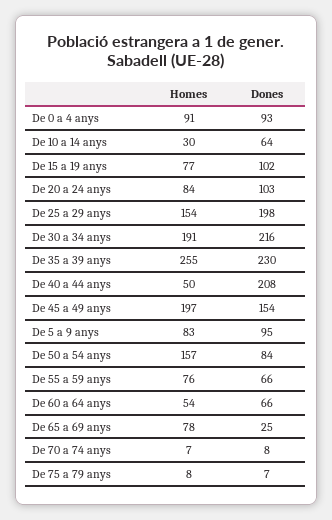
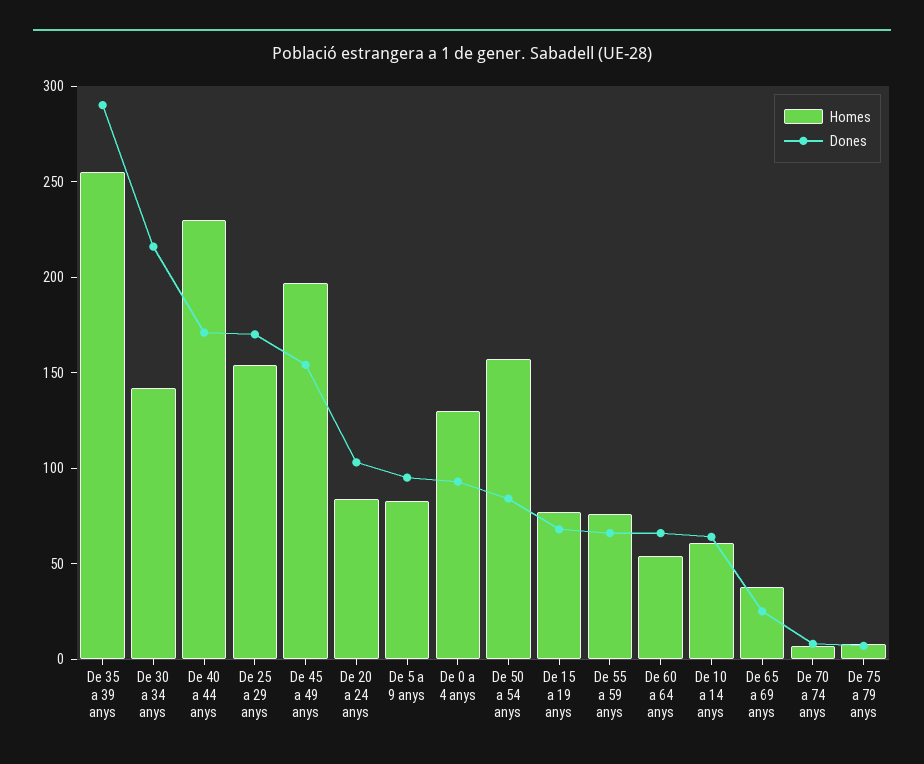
Homes, De 0 a 4 anys: 91 -> 130
Homes, De 10 a 14 anys: 30 -> 60
Dones, De 15 a 19 anys: 102 -> 70
Dones, De 25 a 29 anys: 198 -> 170
Homes, De 30 a 34 anys: 191 -> 140
Dones, De 35 a 39 anys: 230 -> 290
Homes, De 40 a 44 anys: 50 -> 230
Dones, De 40 a 44 anys: 208 -> 170
Homes, De 65 a 69 anys: 78 -> 40

